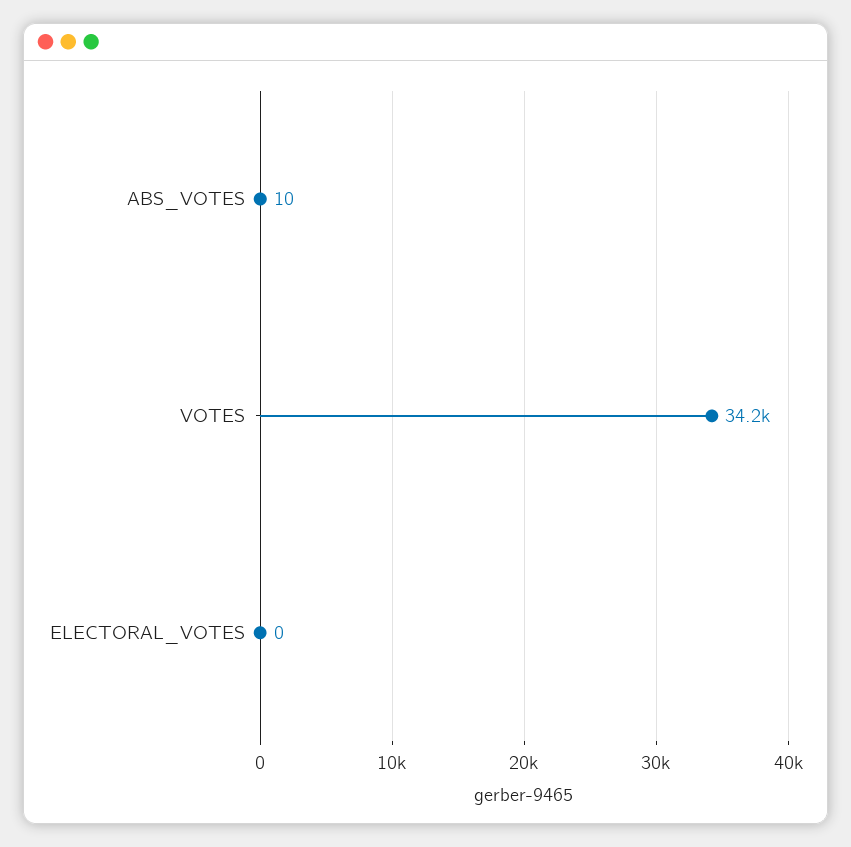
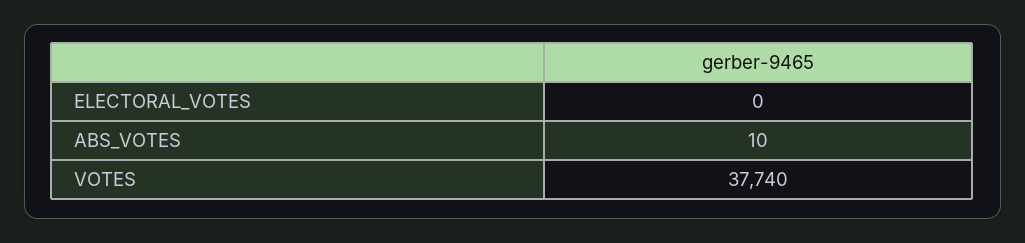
VOTES: 34200 -> 37740

